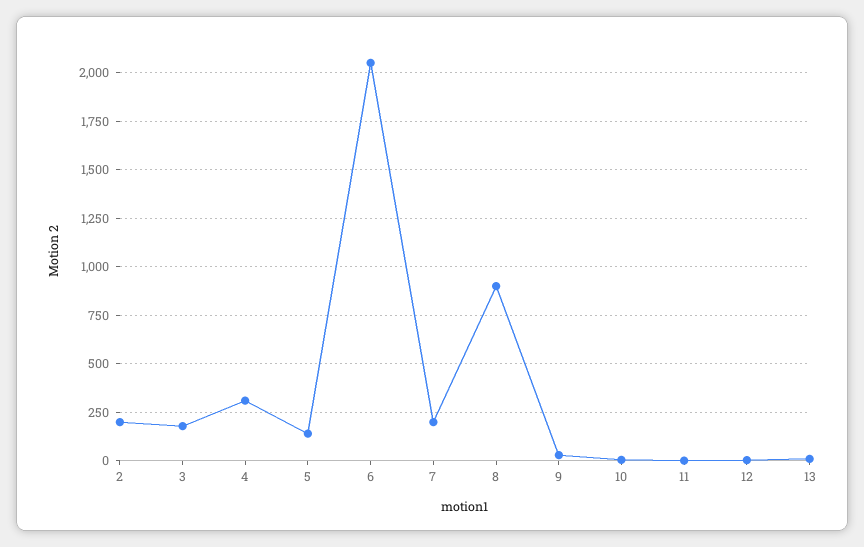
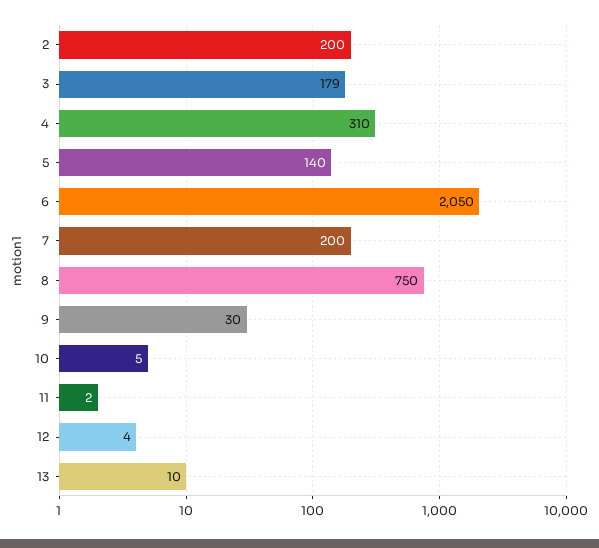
8: 900 -> 750

